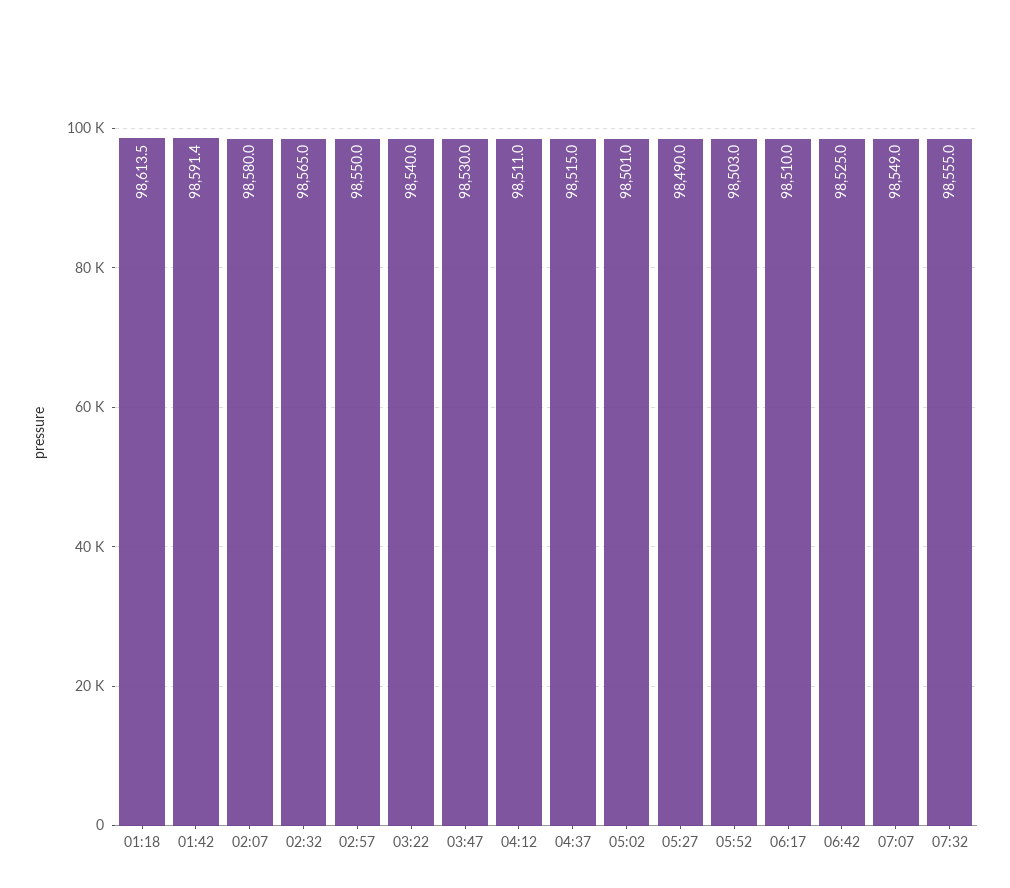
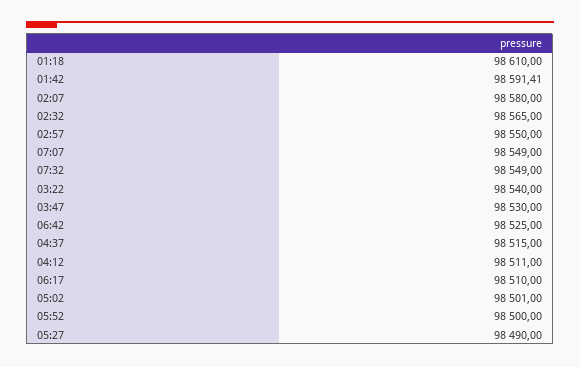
01:18: 98613.5 -> 98610
05:52: 98503 -> 98500
07:32: 98555 -> 98549

